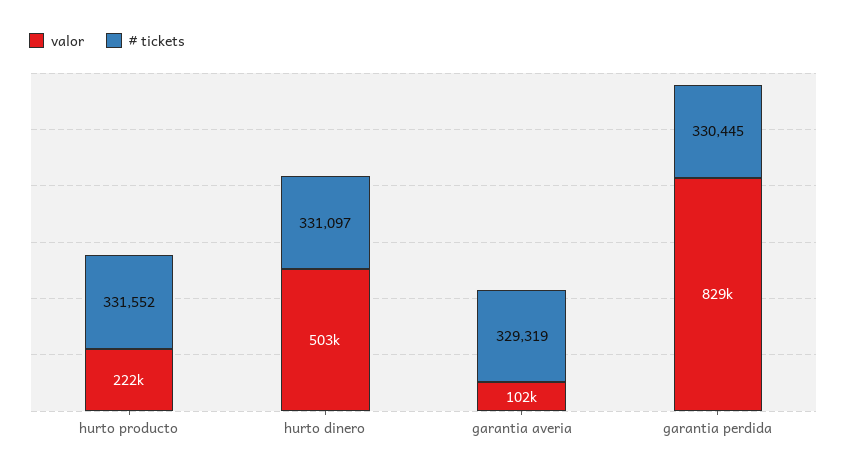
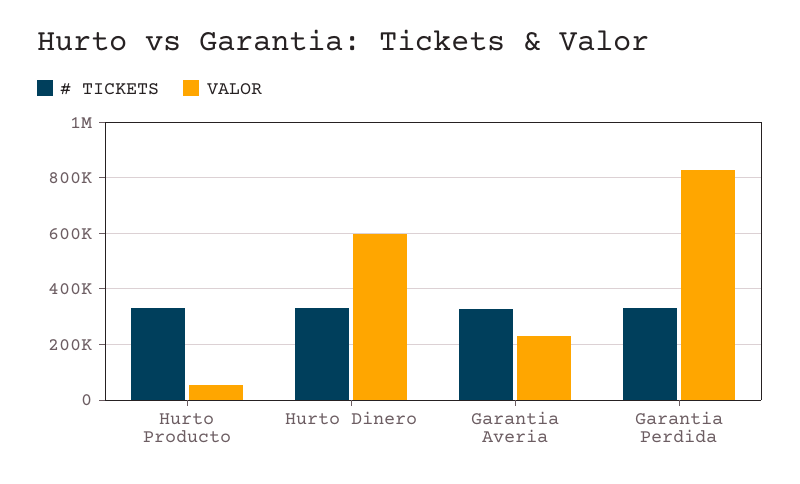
valor, hurto producto: 222000 -> 50000
valor, hurto dinero: 503000 -> 600000
valor, garantia averia: 102000 -> 225000

